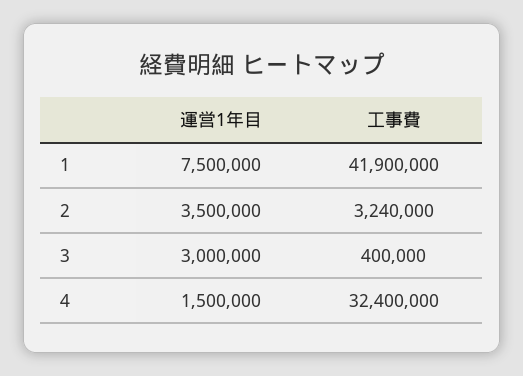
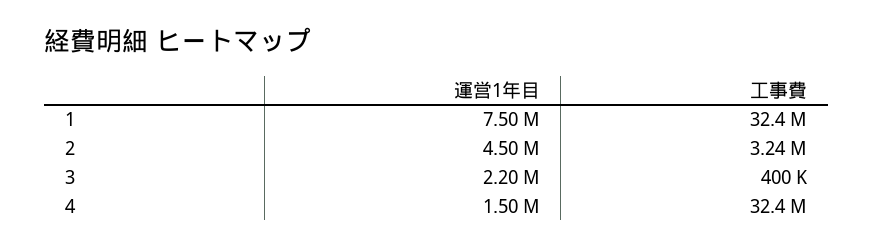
工事費, 1: 41900000 -> 32400000
運営1年目, 2: 3500000 -> 4500000
運営1年目, 3: 3000000 -> 2200000

